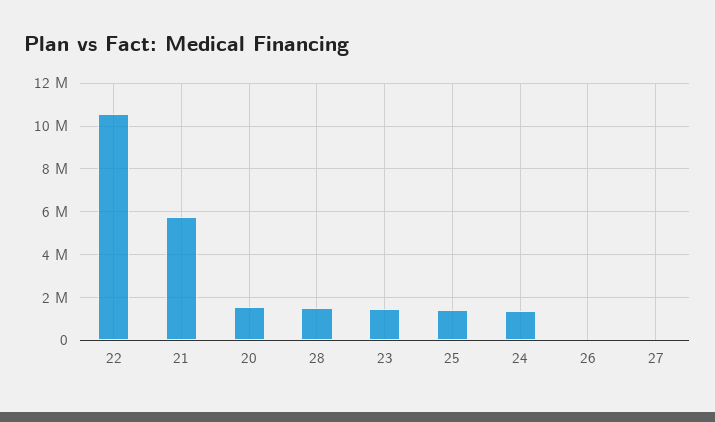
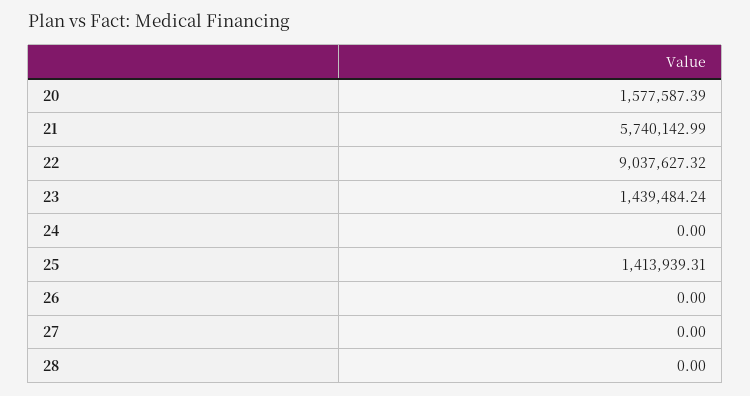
22: 10500000 -> 9037627.32
28: 1500000 -> 0
24: 1500000 -> 0

